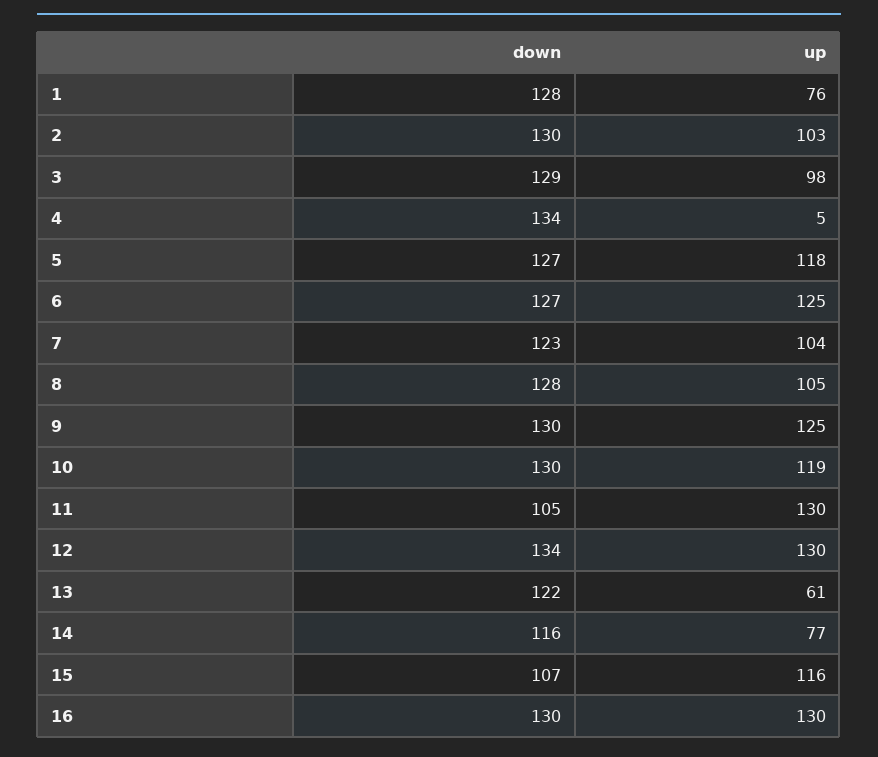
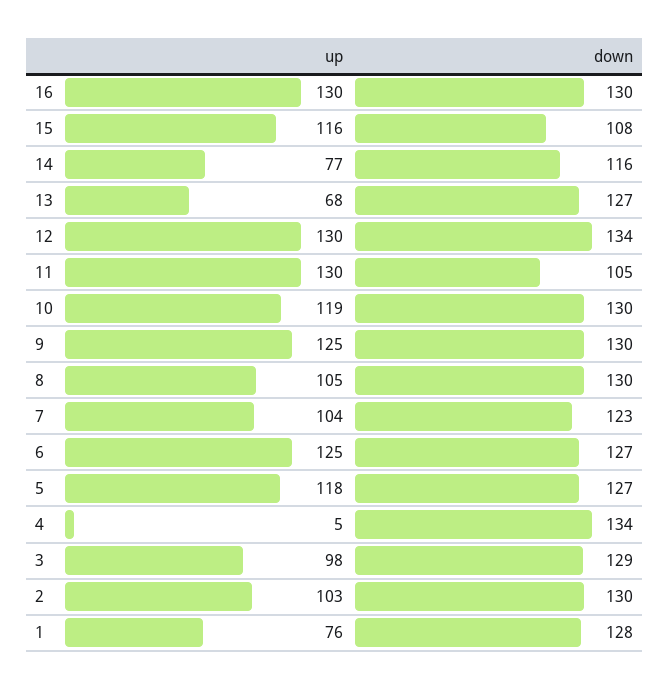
down, 8: 128 -> 130
down, 13: 122 -> 127
up, 13: 61 -> 68
down, 15: 107 -> 108

